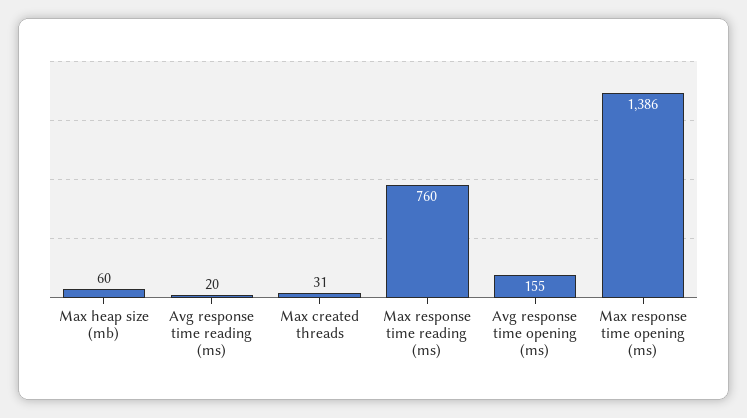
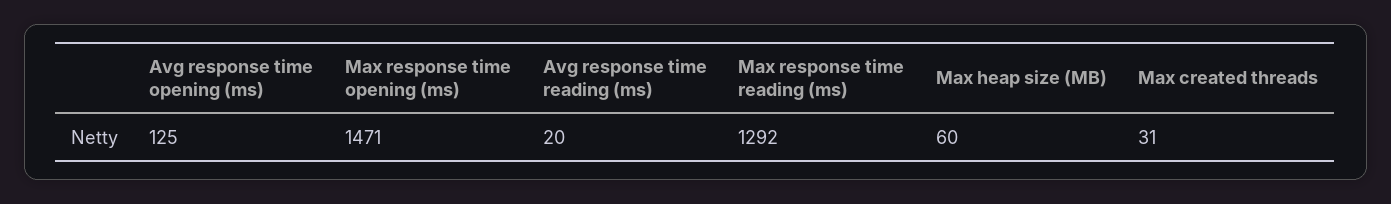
Max response time reading (ms): 760 -> 1292
Avg response time opening (ms): 155 -> 125
Max response time opening (ms): 1386 -> 1471

